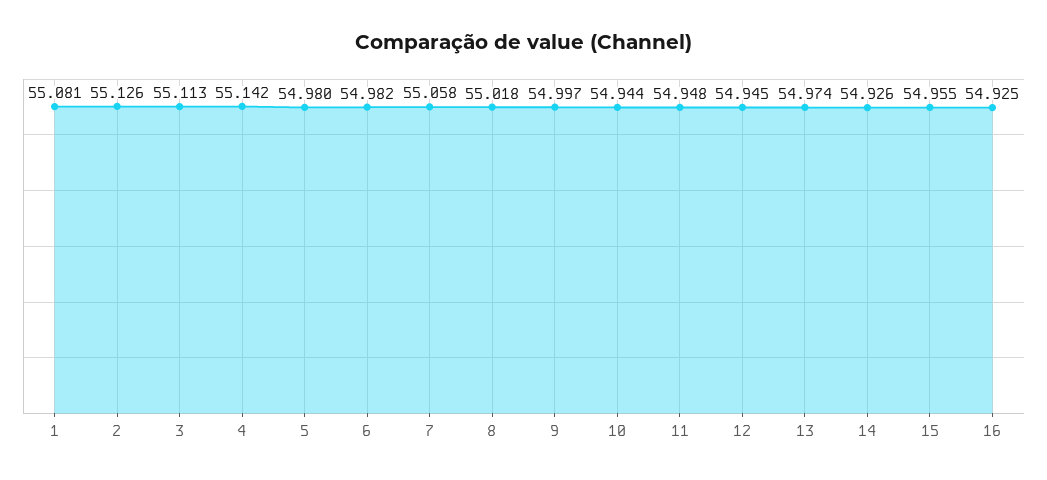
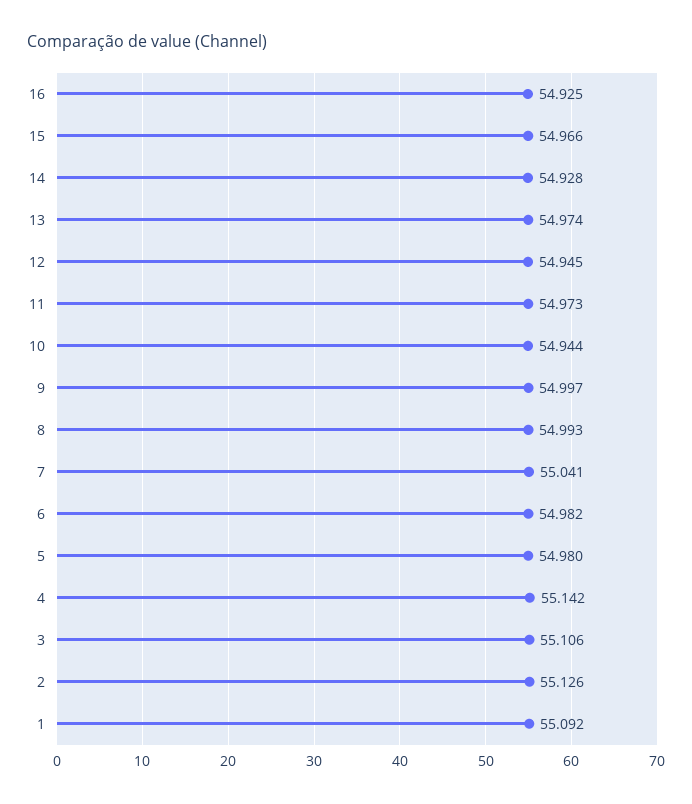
1: 55.081 -> 55.092
3: 55.113 -> 55.106
7: 55.058 -> 55.041
8: 55.018 -> 54.993
11: 54.948 -> 54.973
14: 54.926 -> 54.928
15: 54.955 -> 54.966

